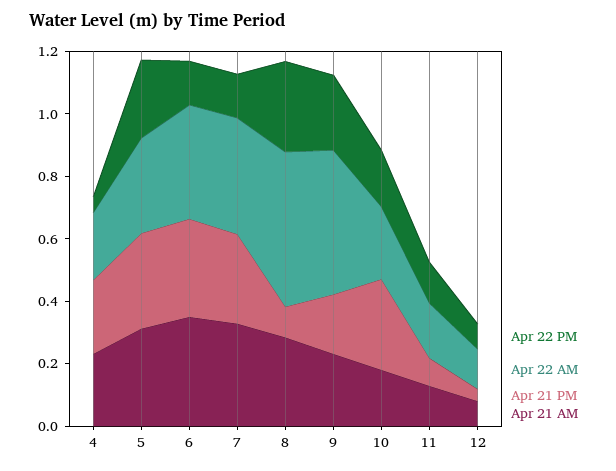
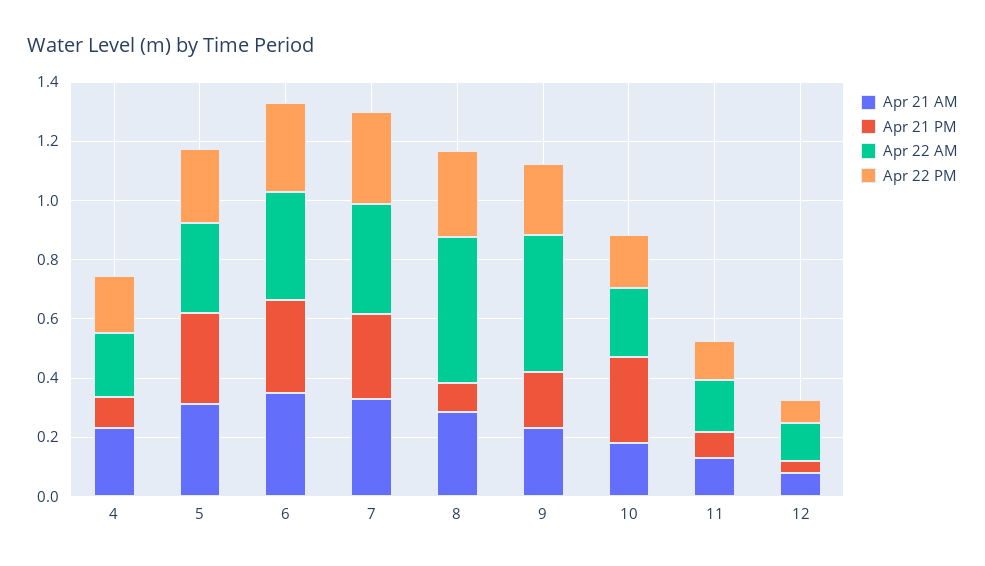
Apr 22 PM, 4: 0.05 -> 0.2
Apr 21 PM, 4: 0.25 -> 0.1
Apr 22 PM, 6: 0.15 -> 0.3
Apr 22 PM, 7: 0.15 -> 0.3

